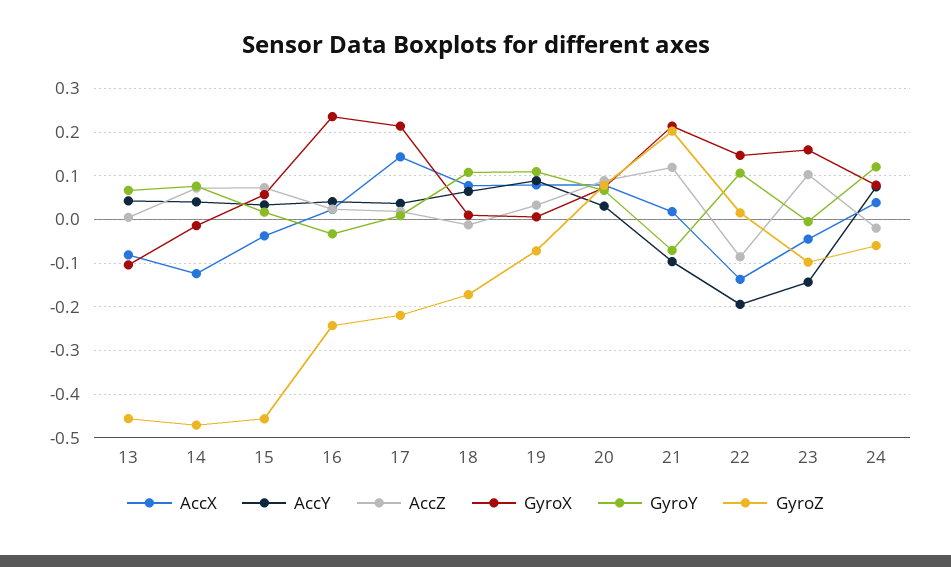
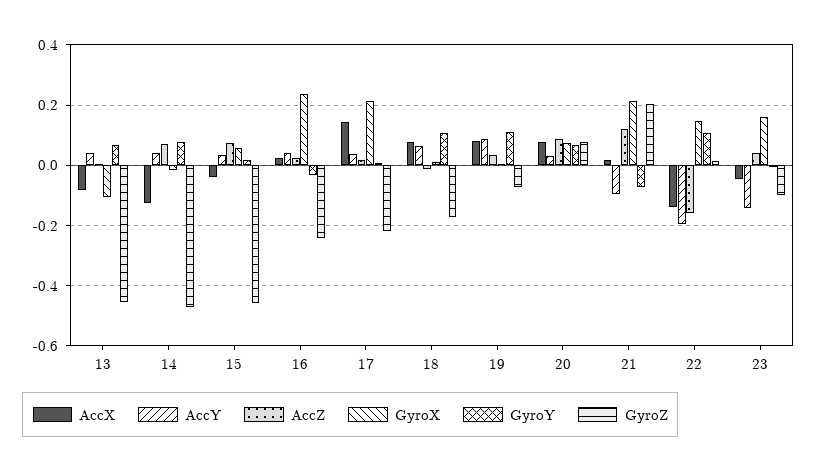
AccZ, 22: -0.08 -> -0.16
AccZ, 23: 0.1 -> 0.04
AccX, 24: 0.04 -> none
AccY, 24: 0.08 -> none
AccZ, 24: -0.02 -> none
GyroX, 24: 0.08 -> none
GyroY, 24: 0.12 -> none
GyroZ, 24: -0.06 -> none

